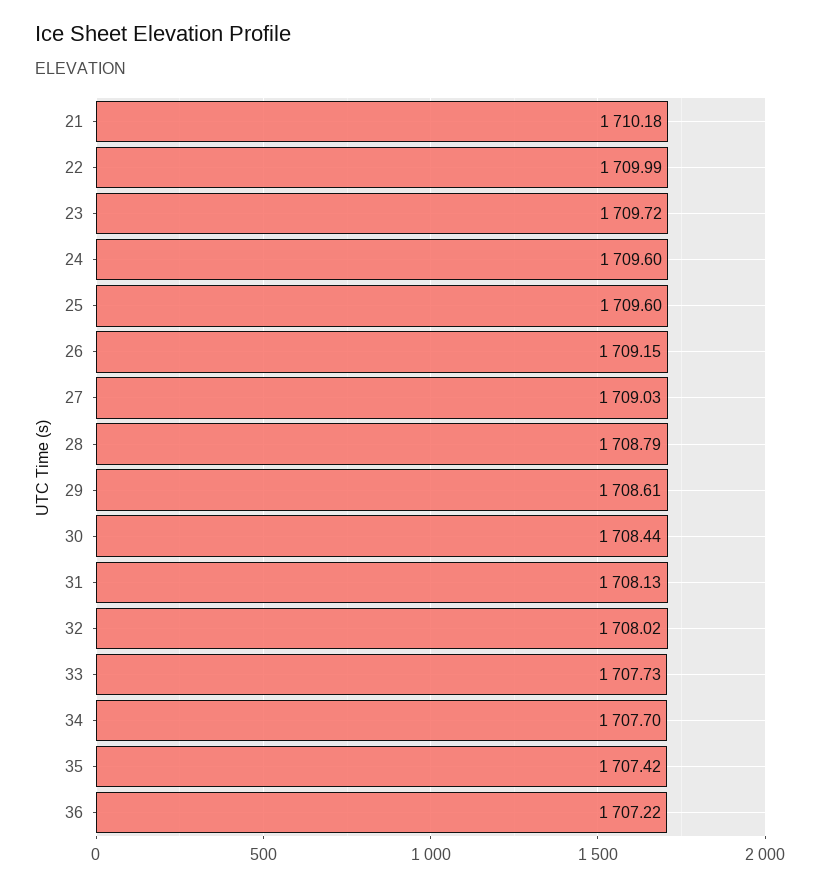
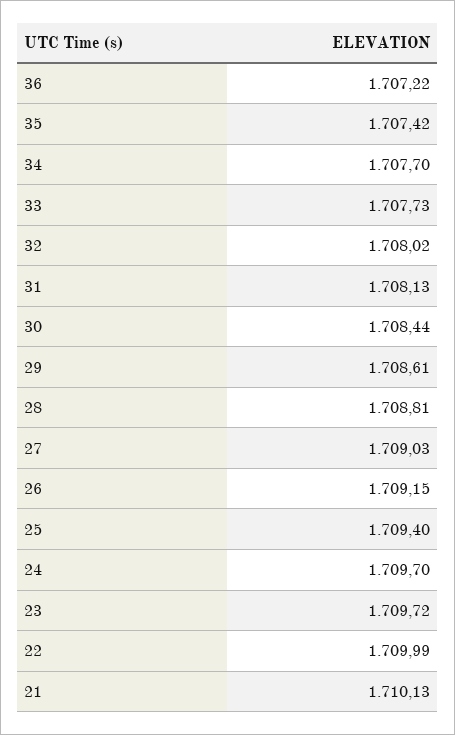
21: 1710.18 -> 1710.13
24: 1709.6 -> 1709.7
25: 1709.6 -> 1709.4
28: 1708.79 -> 1708.81

